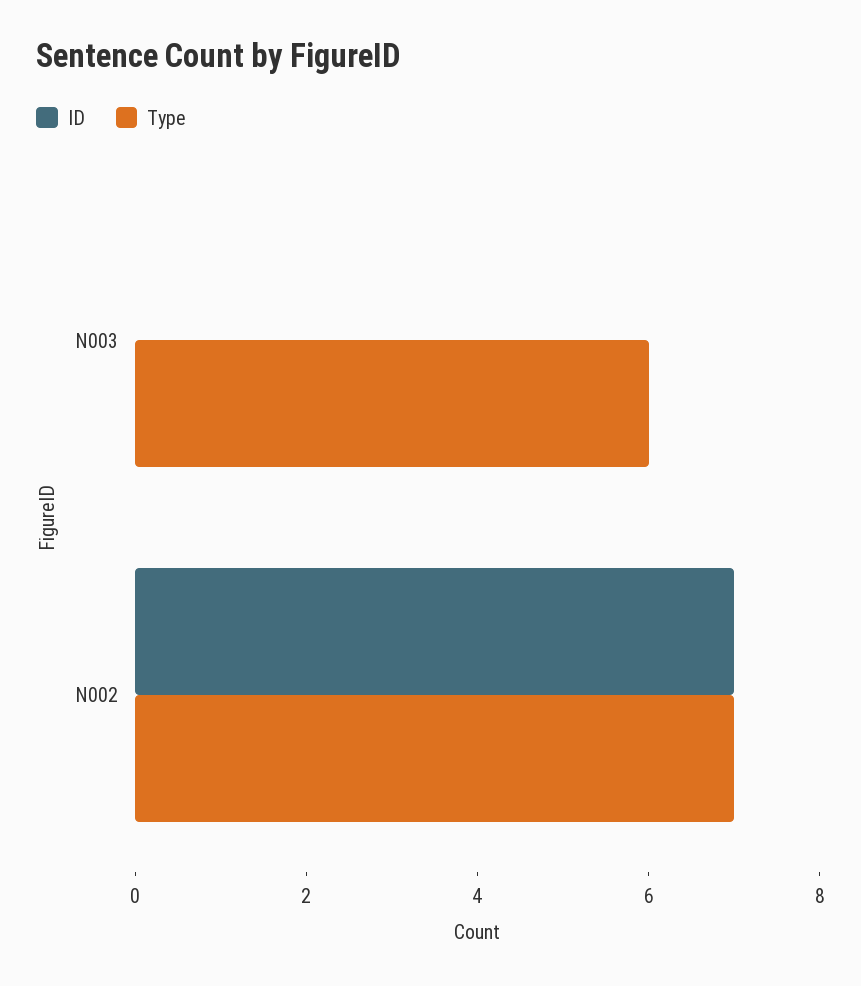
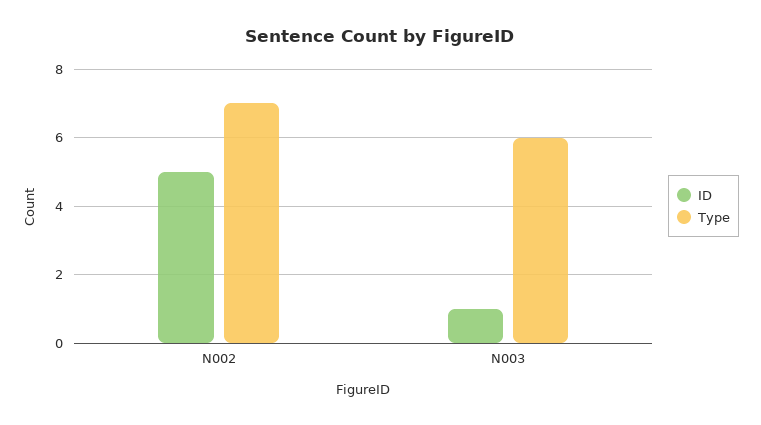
ID, N003: 0 -> 1
ID, N002: 7 -> 5

